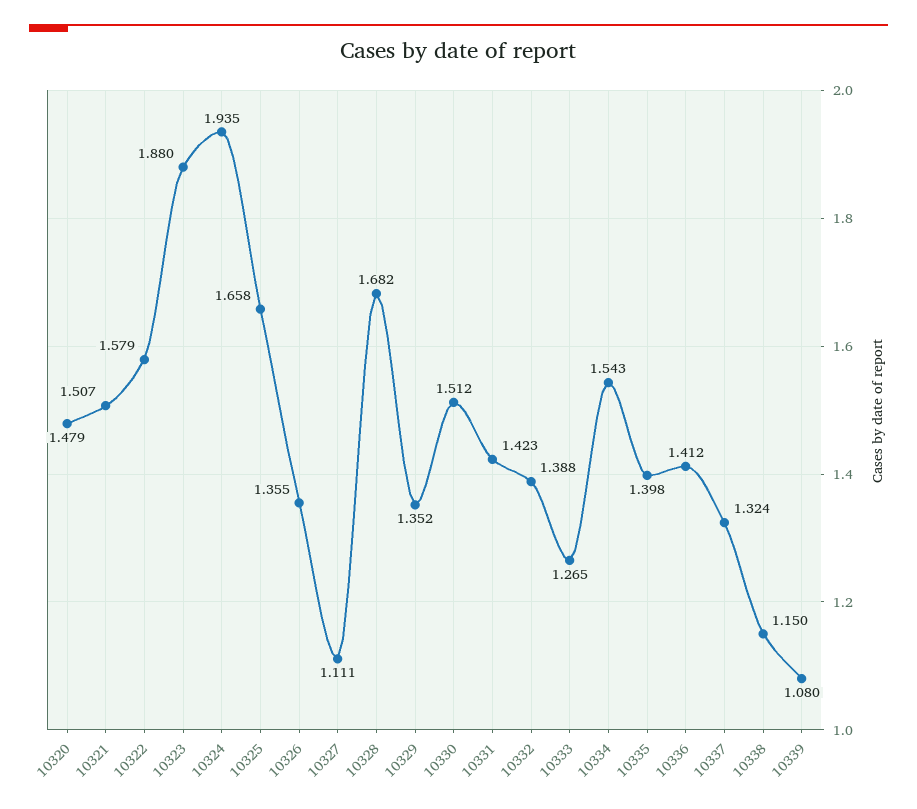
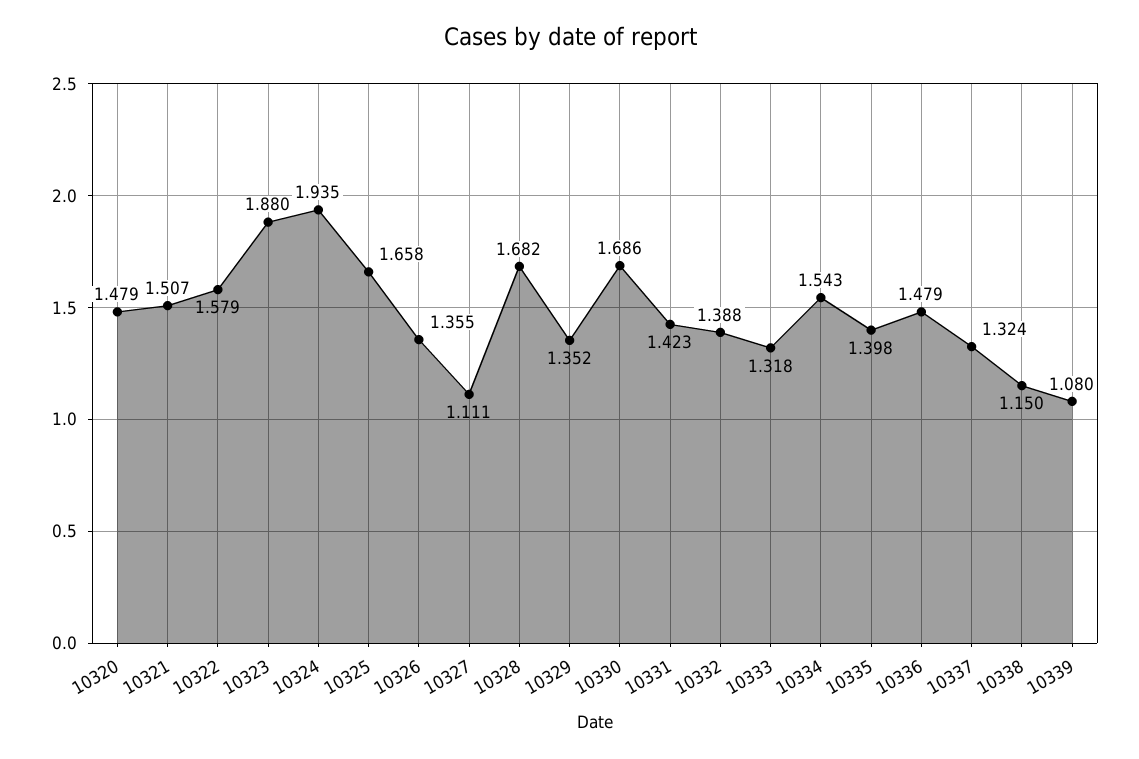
10330: 1.512 -> 1.686
10333: 1.265 -> 1.318
10336: 1.412 -> 1.479

